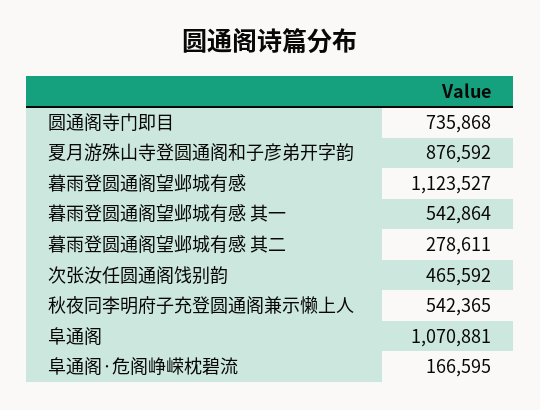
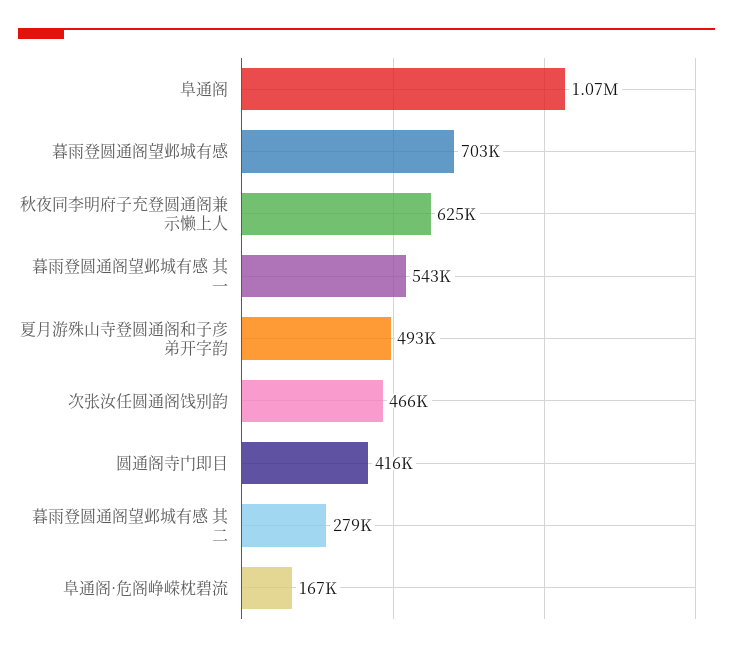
圆通阁寺门即目: 735868 -> 416000
夏月游殊山寺登圆通阁和子彦弟开字韵: 876592 -> 493000
暮雨登圆通阁望邺城有感: 1123527 -> 703000
秋夜同李明府子充登圆通阁兼示懒上人: 542365 -> 625000

